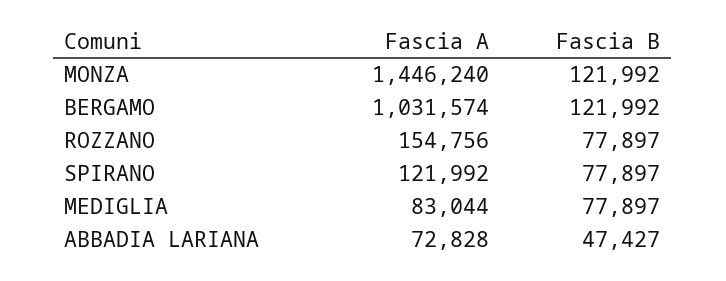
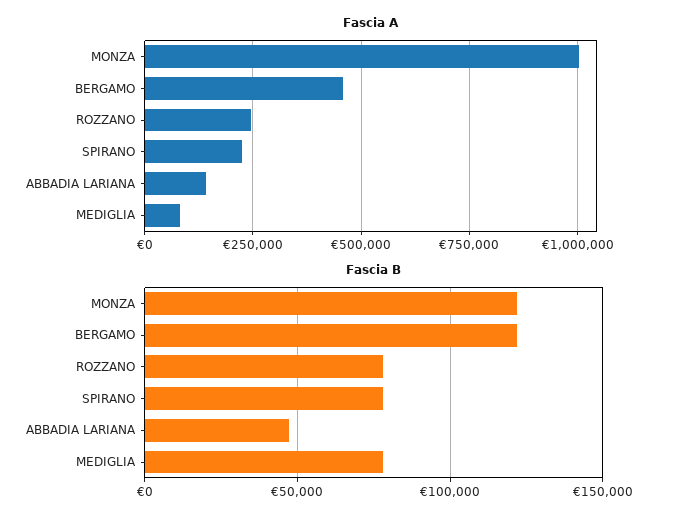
Fascia A, MONZA: 1446240 -> 1000000
Fascia A, BERGAMO: 1031574 -> 450000
Fascia A, ROZZANO: 154756 -> 250000
Fascia A, SPIRANO: 121992 -> 225000
Fascia A, ABBADIA LARIANA: 72828 -> 150000

